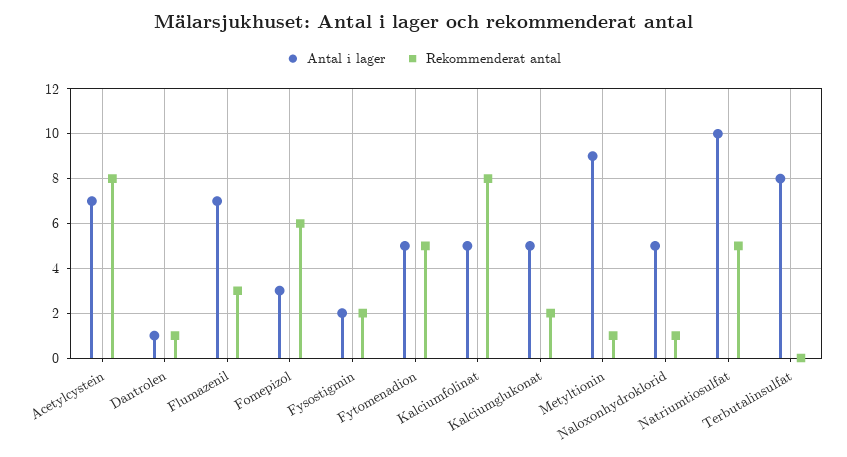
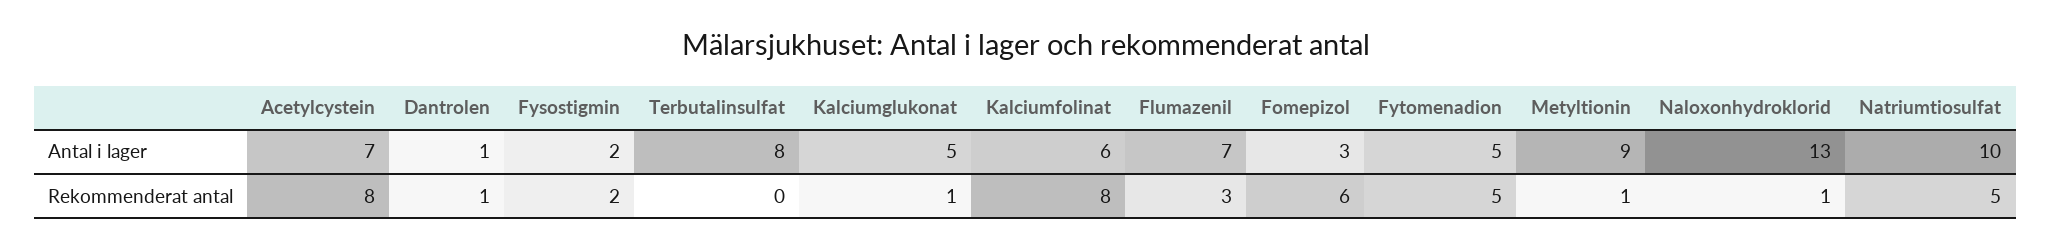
Antal i lager, Kalciumfolinat: 5 -> 6
Rekommenderat antal, Kalciumglukonat: 2 -> 1
Antal i lager, Naloxonhydroklorid: 5 -> 13

